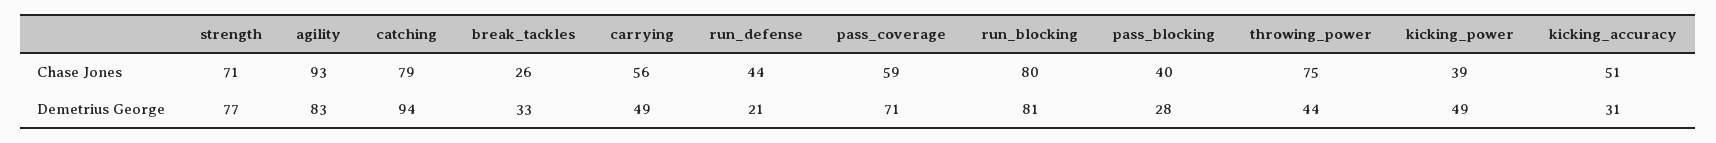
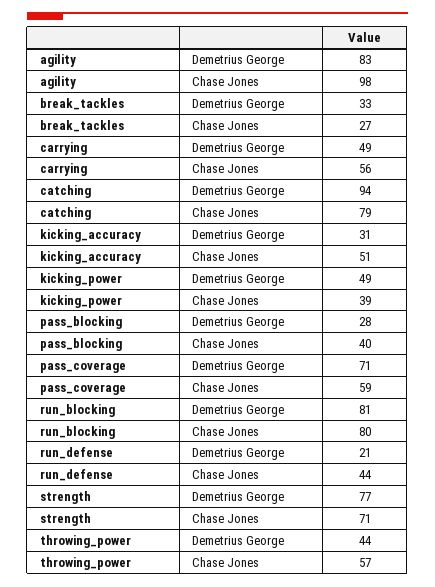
agility, Chase Jones: 93 -> 98
break_tackles, Chase Jones: 26 -> 27
throwing_power, Chase Jones: 75 -> 57

